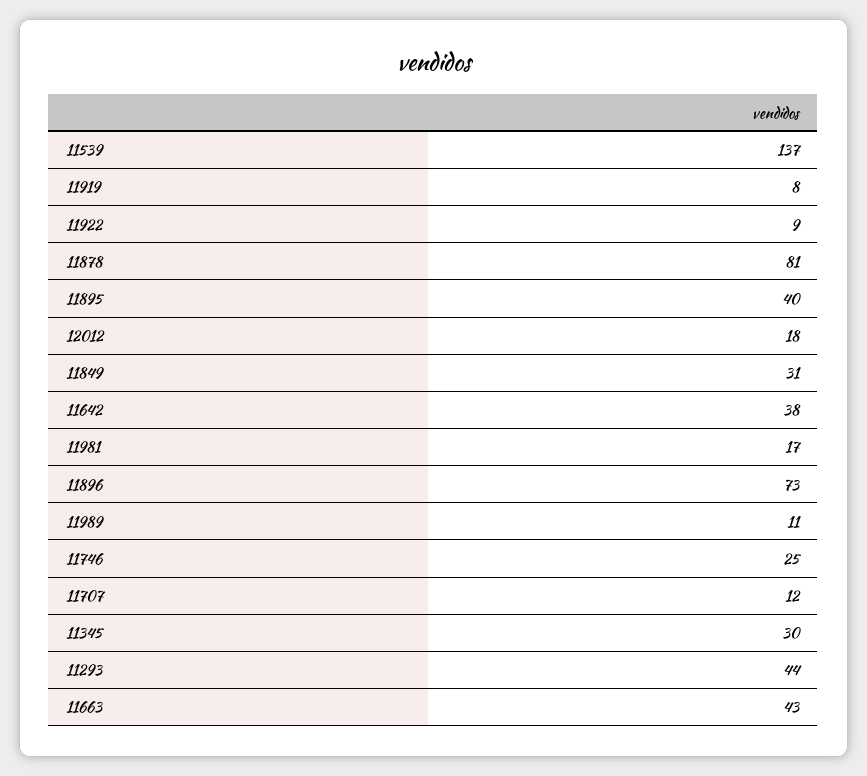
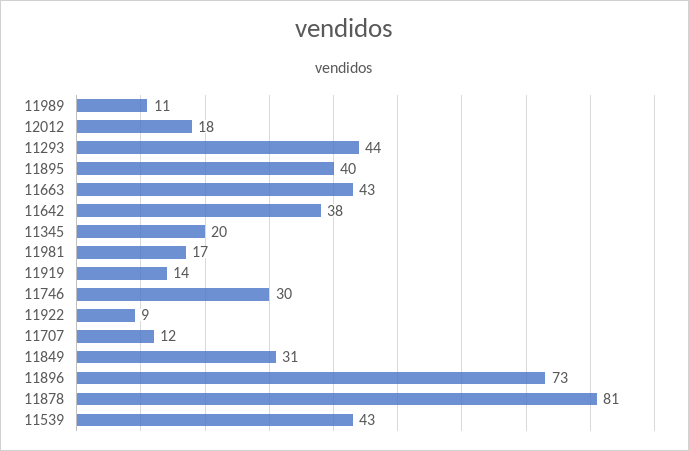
11539: 137 -> 43
11919: 8 -> 14
11746: 25 -> 30
11345: 30 -> 20

